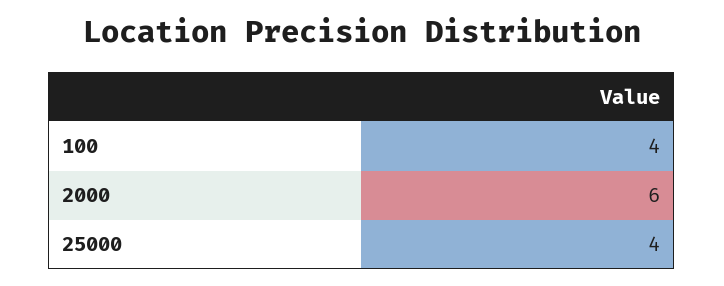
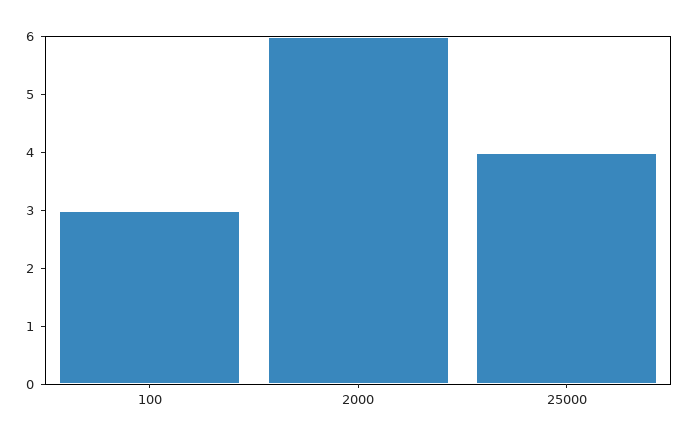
100: 4 -> 3

